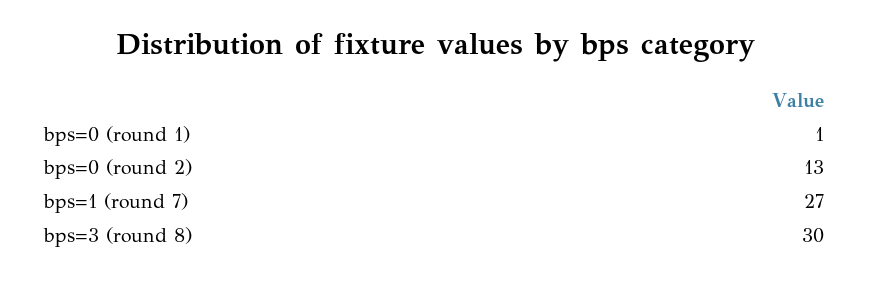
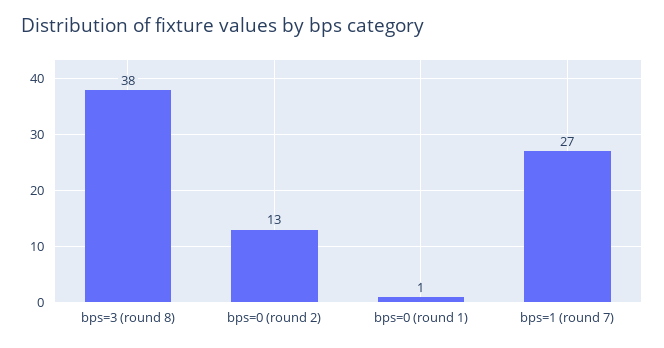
bps=3 (round 8): 30 -> 38

